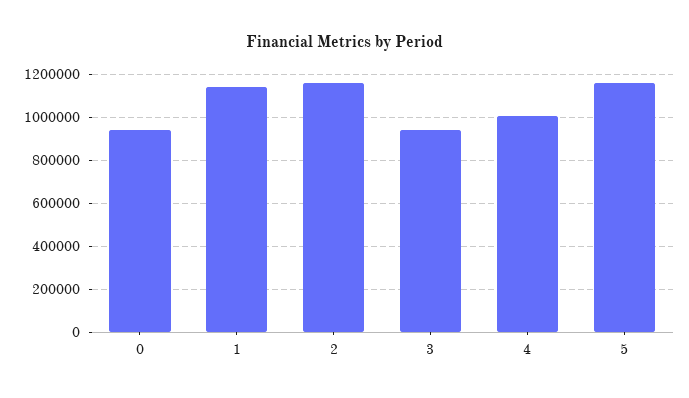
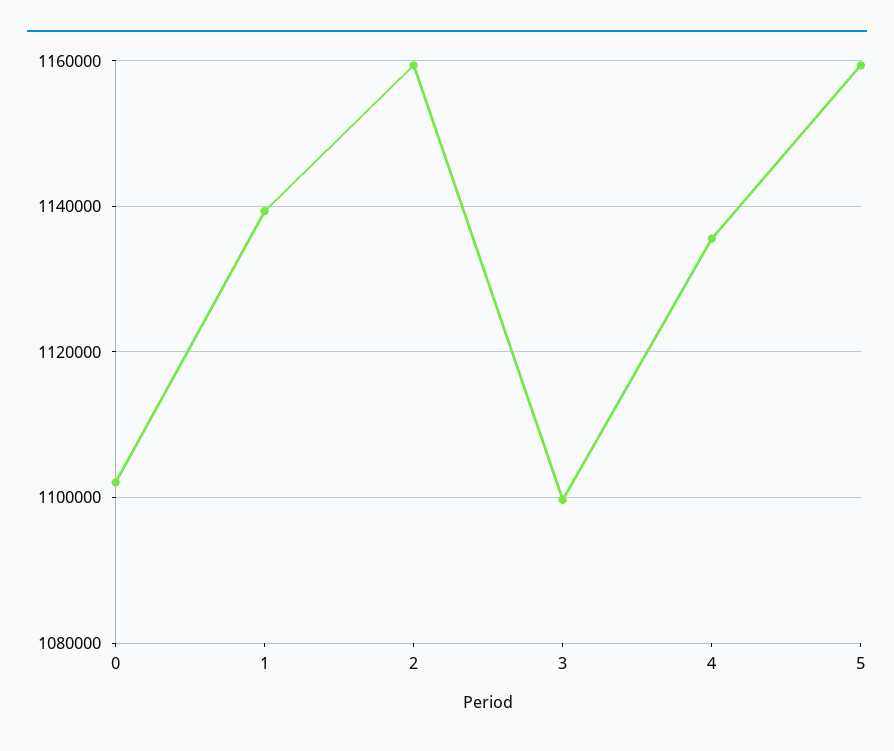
0: 950000 -> 1102000
3: 950000 -> 1100000
4: 1000000 -> 1136000

